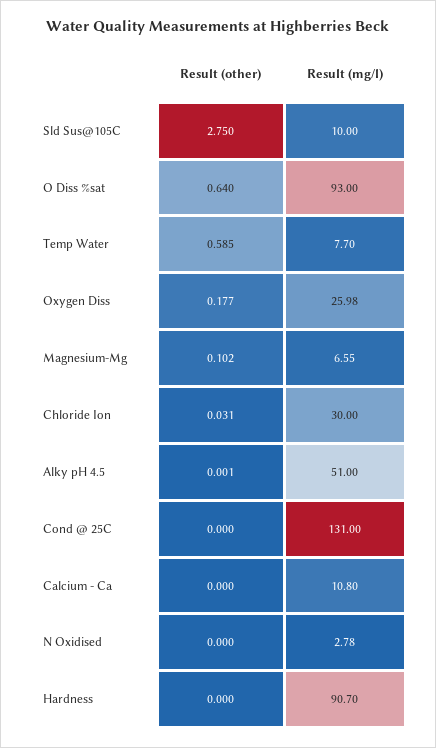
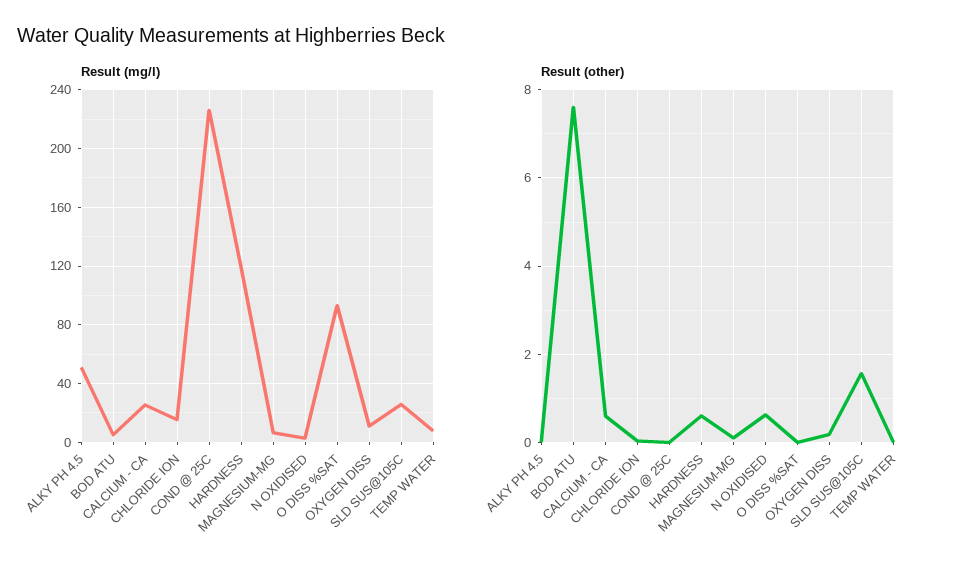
Result (other), Sld Sus@105C: 2.75 -> 1.6
Result (mg/l), Sld Sus@105C: 10 -> 25
Result (other), O Diss %sat: 0.64 -> 0
Result (other), Temp Water: 0.585 -> 0
Result (mg/l), Oxygen Diss: 25.98 -> 10
Result (mg/l), Chloride Ion: 30 -> 15
Result (mg/l), Cond @ 25C: 131 -> 225
Result (other), Calcium - Ca: 0 -> 0.6
Result (mg/l), Calcium - Ca: 10.8 -> 25
Result (other), N Oxidised: 0 -> 0.6
Result (other), Hardness: 0 -> 0.6
Result (mg/l), Hardness: 90.7 -> 120
Result (mg/l), BOD ATU: none -> 5
Result (other), BOD ATU: none -> 7.6

